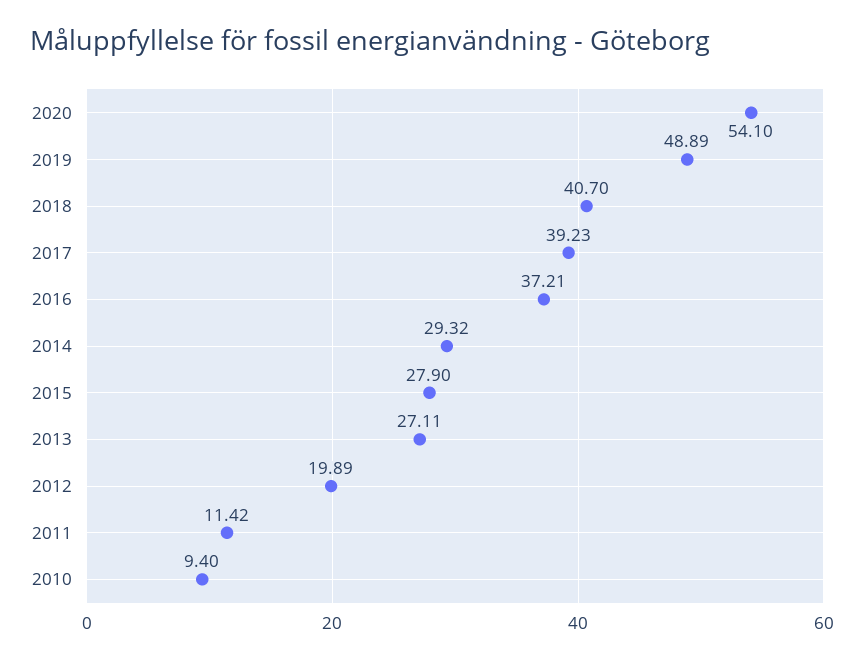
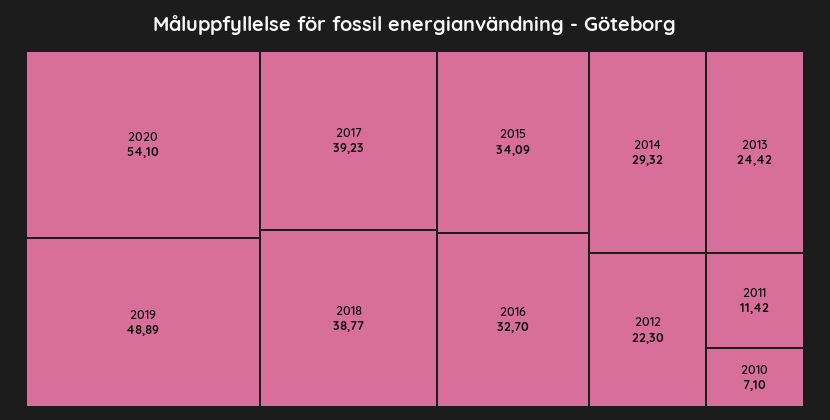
2018: 40.7 -> 38.77
2016: 37.21 -> 32.7
2015: 27.9 -> 34.09
2013: 27.11 -> 24.42
2012: 19.89 -> 22.3
2010: 9.4 -> 7.1

